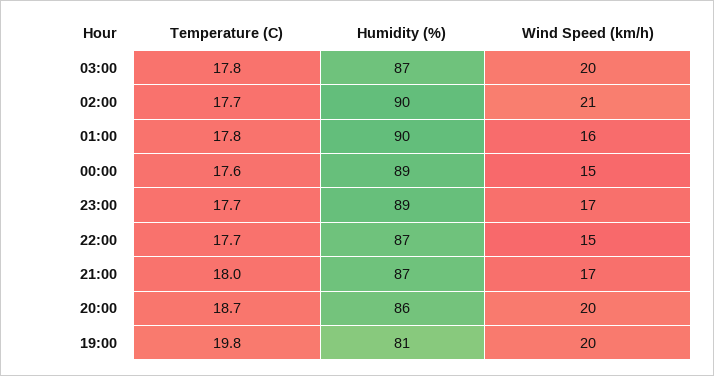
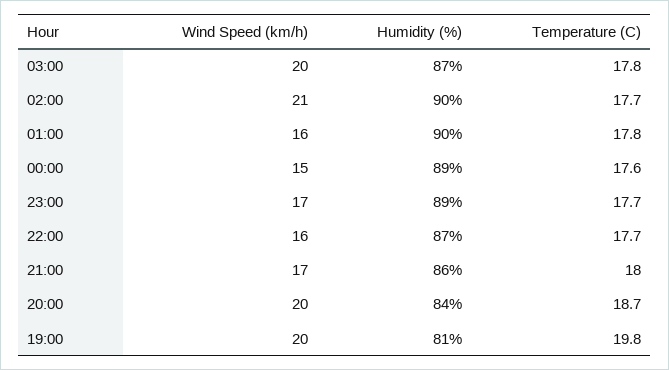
Wind Speed (km/h), 22:00: 15 -> 16
Humidity (%), 21:00: 87 -> 86
Humidity (%), 20:00: 86 -> 84

